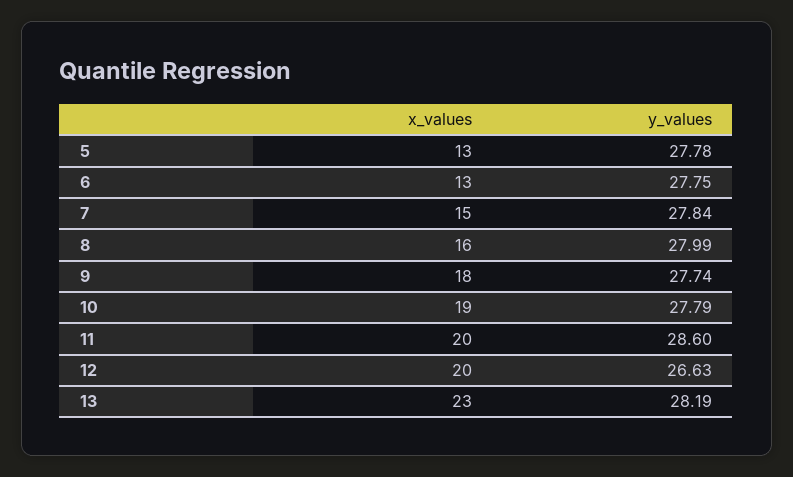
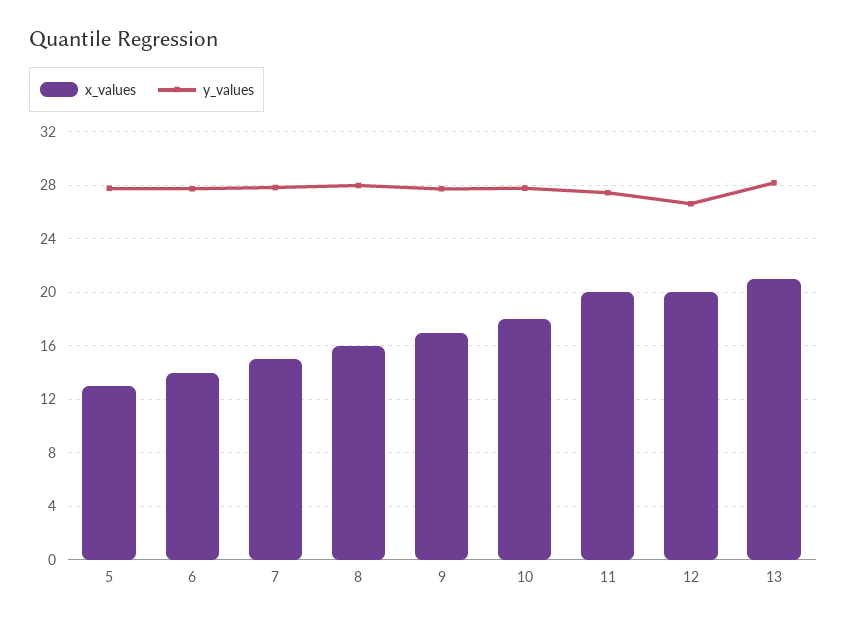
x_values, 6: 13 -> 14
x_values, 9: 18 -> 17
x_values, 10: 19 -> 18
y_values, 11: 28.6 -> 27.5
x_values, 13: 23 -> 21

